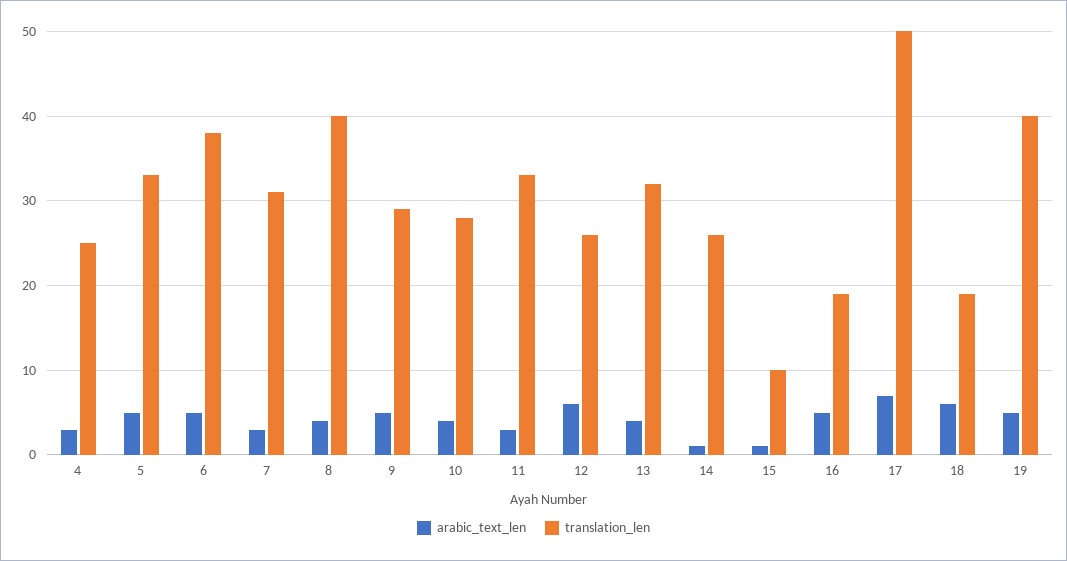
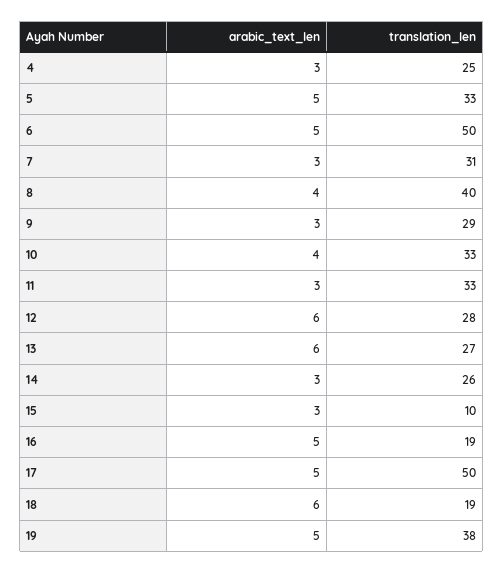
translation_len, 6: 38 -> 50
arabic_text_len, 9: 5 -> 3
translation_len, 10: 28 -> 33
translation_len, 12: 26 -> 28
arabic_text_len, 13: 4 -> 6
translation_len, 13: 32 -> 27
arabic_text_len, 14: 1 -> 3
arabic_text_len, 15: 1 -> 3
arabic_text_len, 17: 7 -> 5
translation_len, 19: 40 -> 38

